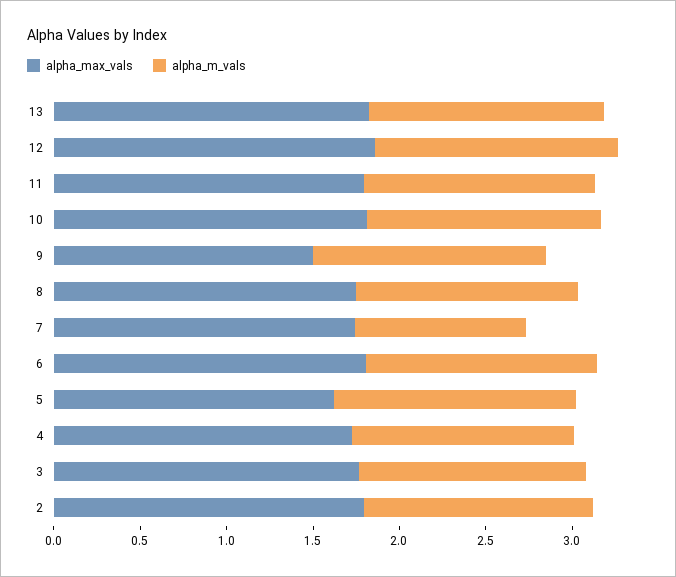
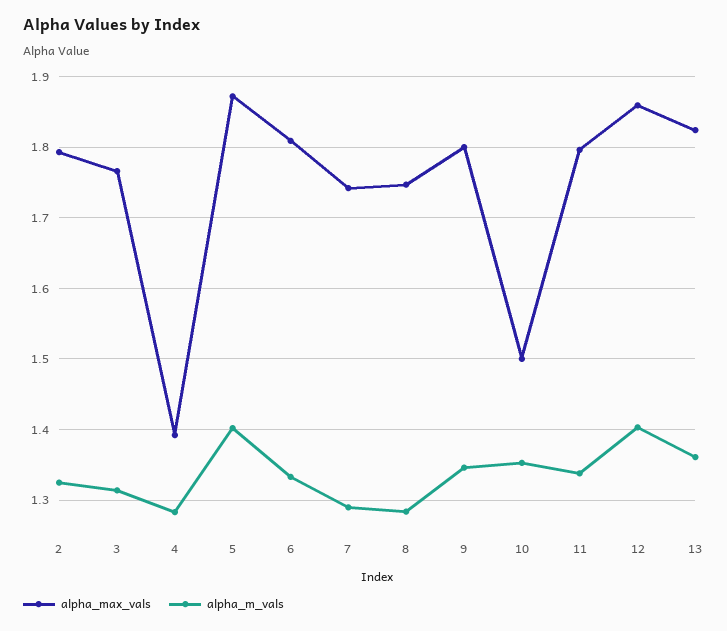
alpha_max_vals, 10: 1.8 -> 1.5
alpha_max_vals, 9: 1.5 -> 1.8
alpha_m_vals, 7: 1 -> 1.29
alpha_max_vals, 5: 1.6 -> 1.87
alpha_max_vals, 4: 1.7 -> 1.39

